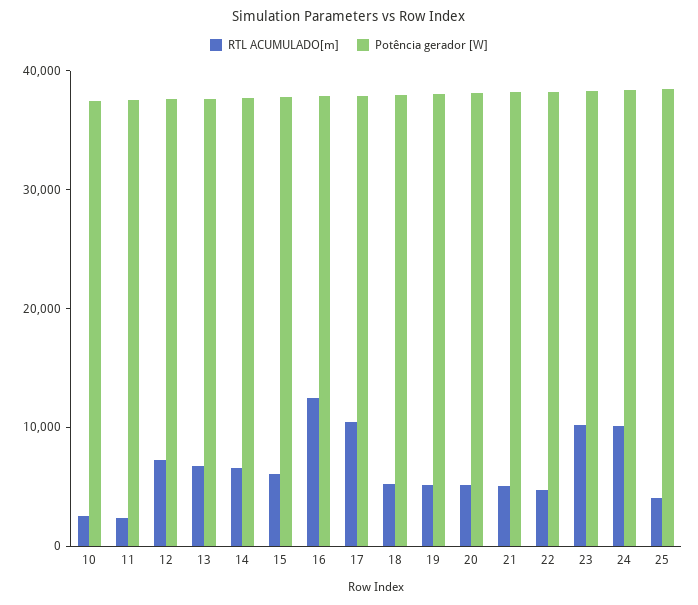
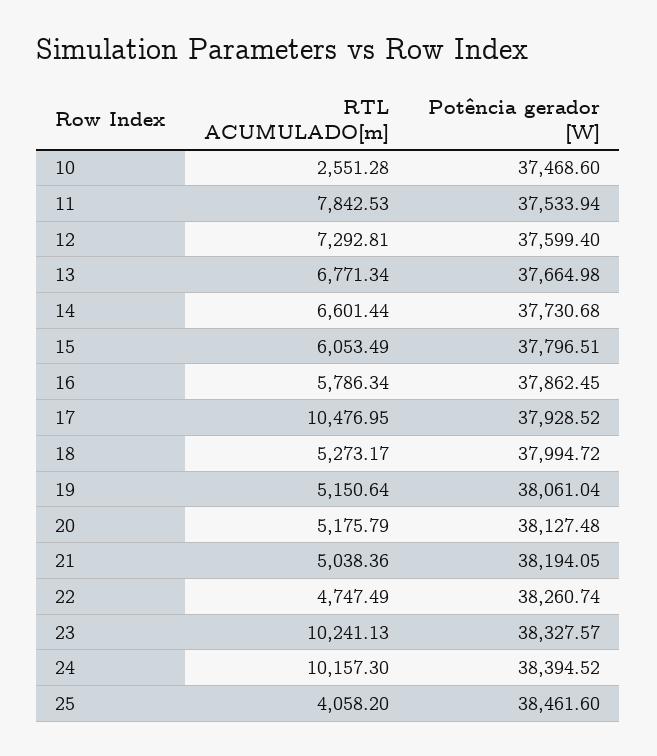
RTL ACUMULADO[m], 11: 2000 -> 7842.53
RTL ACUMULADO[m], 16: 12000 -> 5786.34

